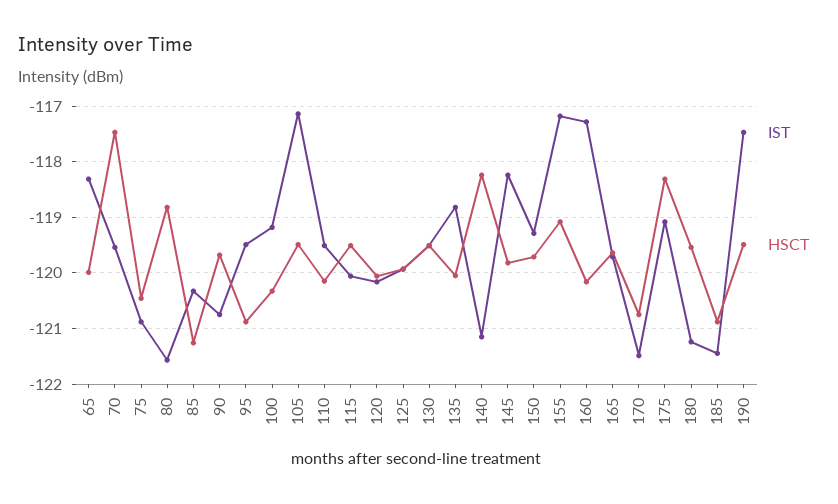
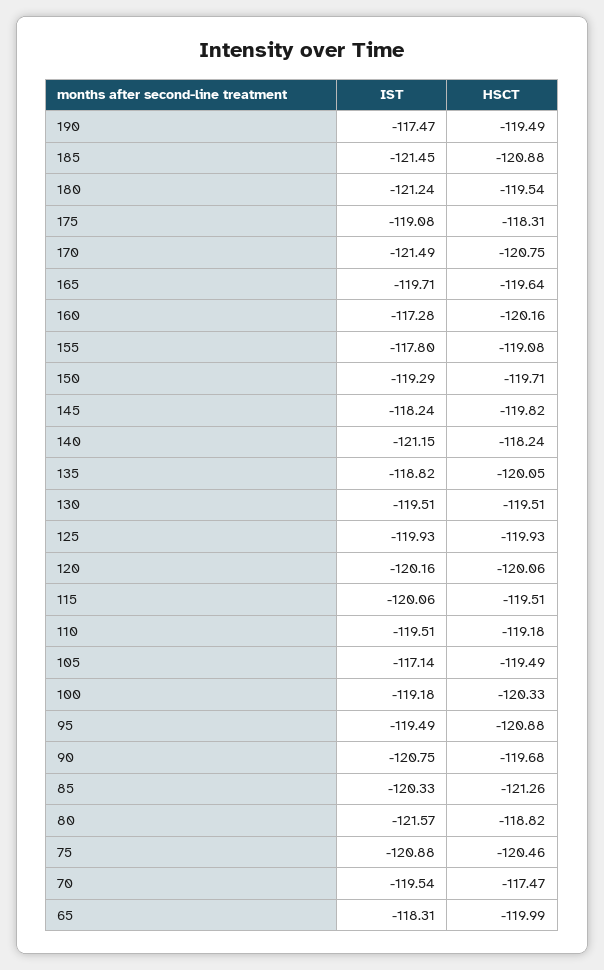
HSCT, 110: -120.2 -> -119.18
IST, 155: -117.2 -> -117.8

